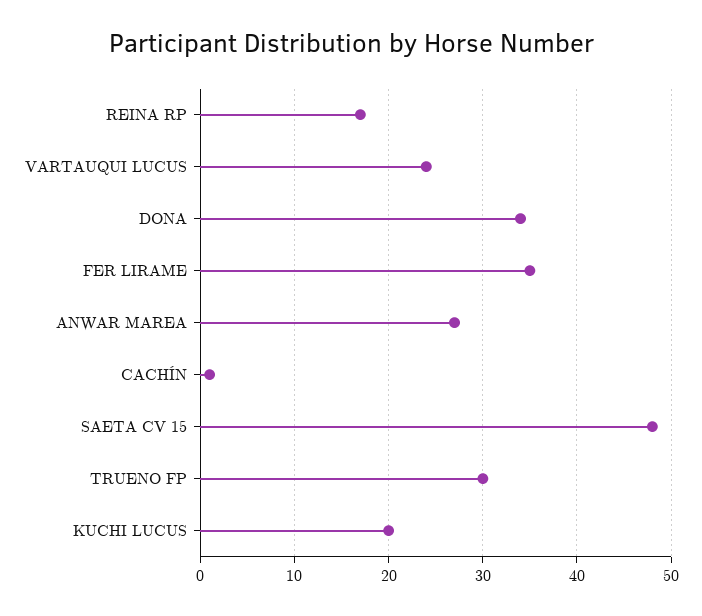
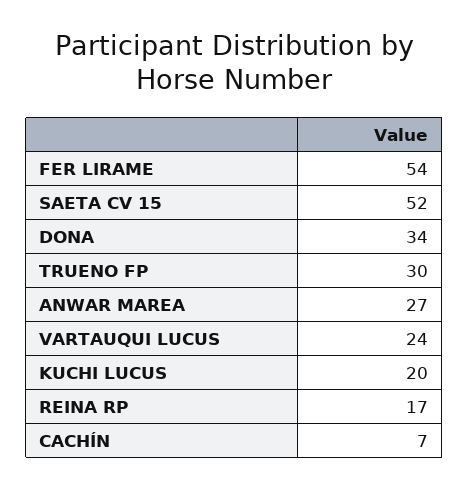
FER LIRAME: 35 -> 54
CACHÍN: 1 -> 7
SAETA CV 15: 48 -> 52

